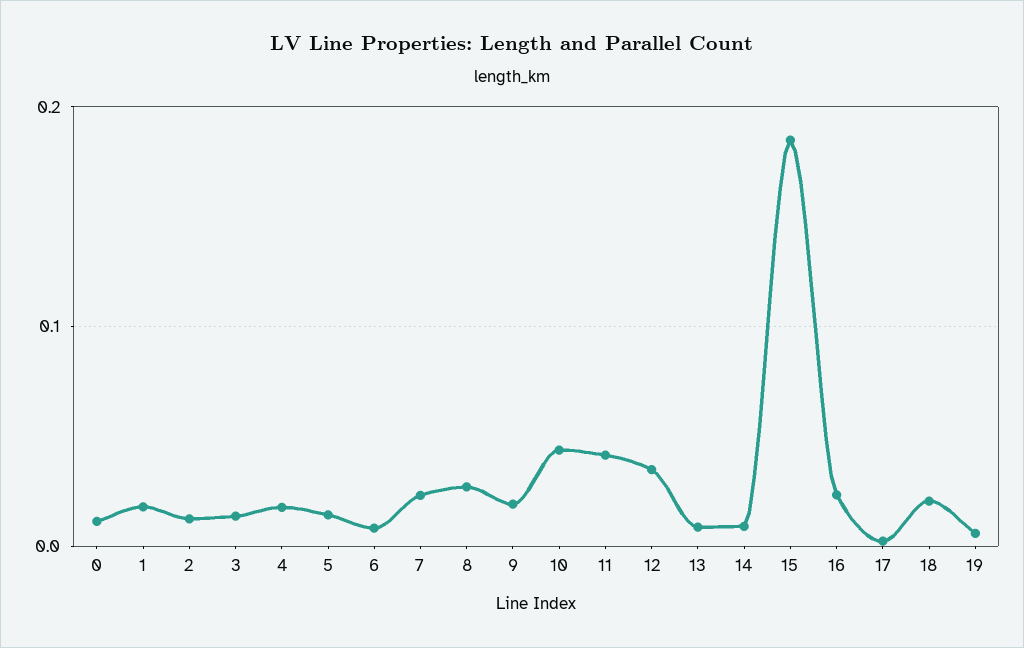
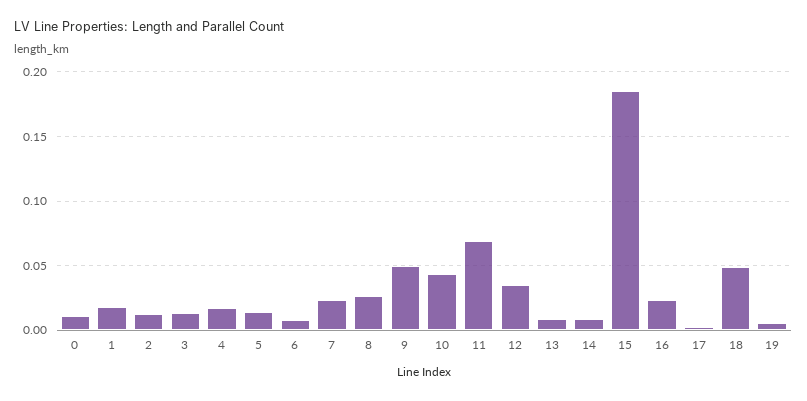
9: 0.02 -> 0.05
11: 0.04 -> 0.07
18: 0.02 -> 0.05

